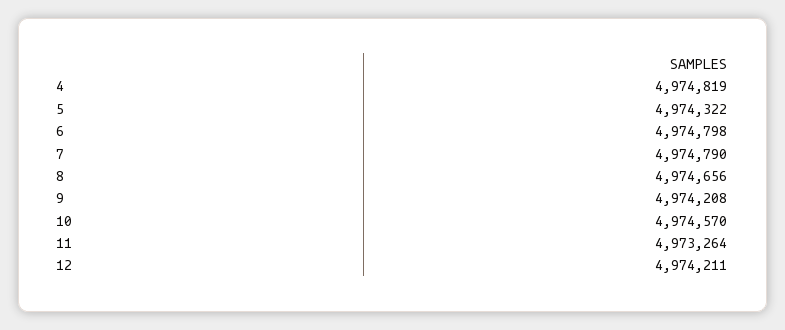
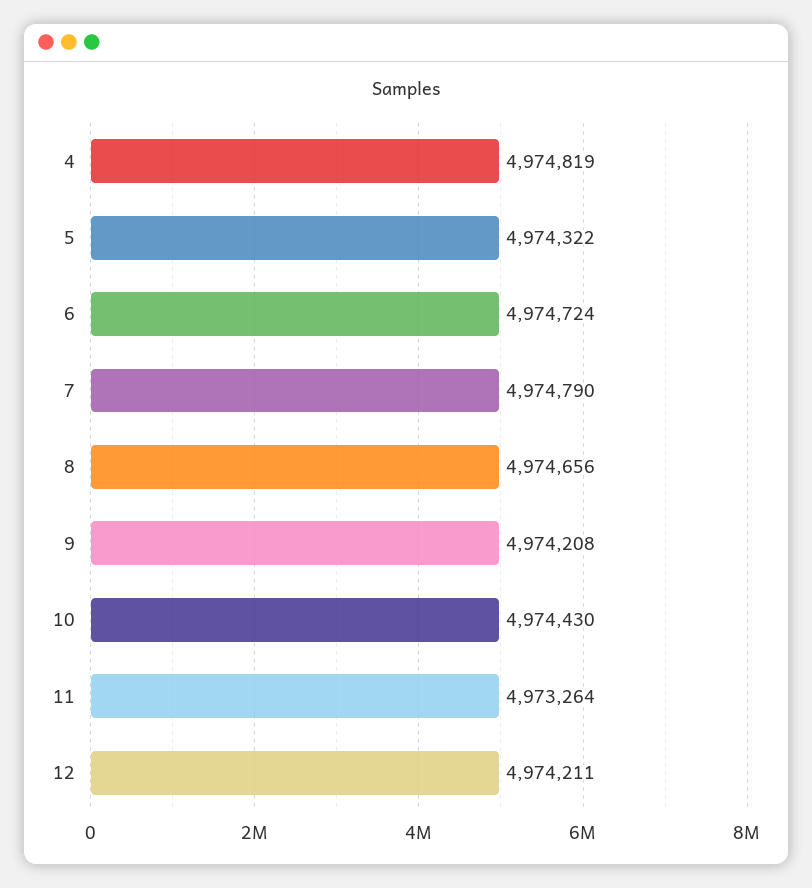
6: 4974798 -> 4974724
10: 4974570 -> 4974430

